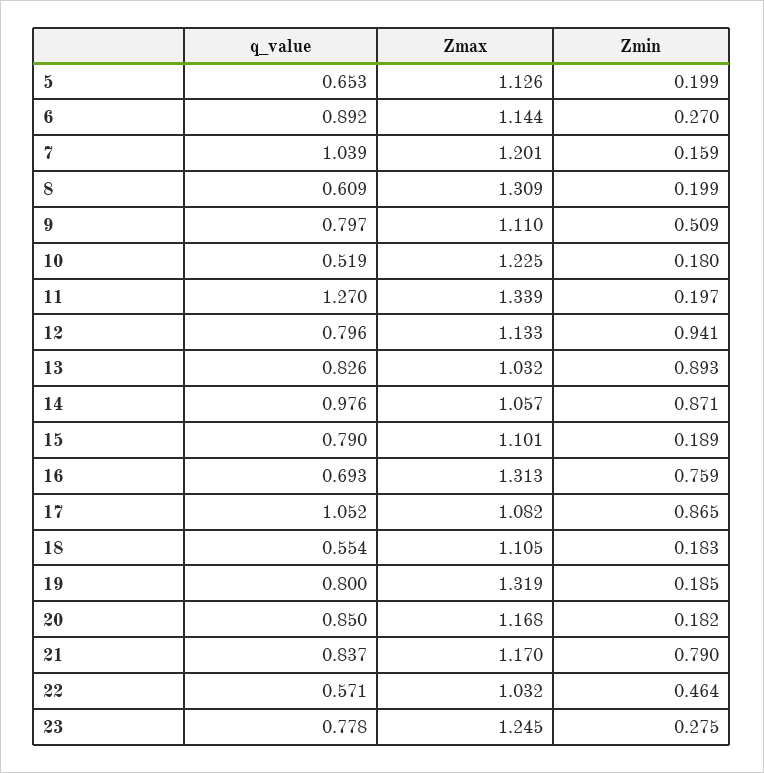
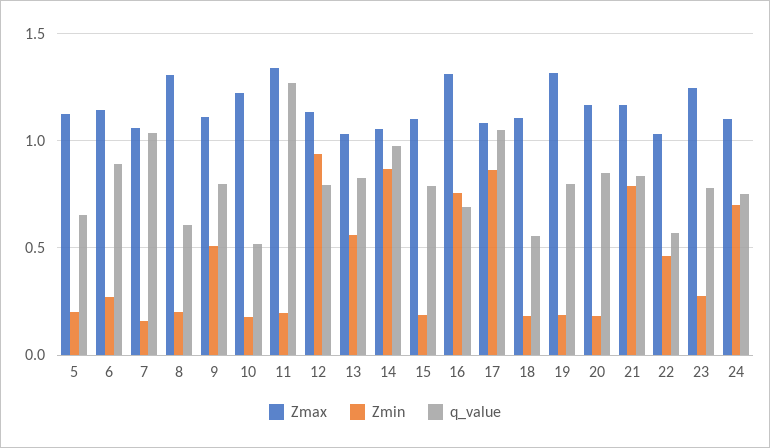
Zmax, 7: 1.201 -> 1.05
Zmin, 13: 0.893 -> 0.55
Zmax, 24: none -> 1.1
Zmin, 24: none -> 0.7
q_value, 24: none -> 0.75

